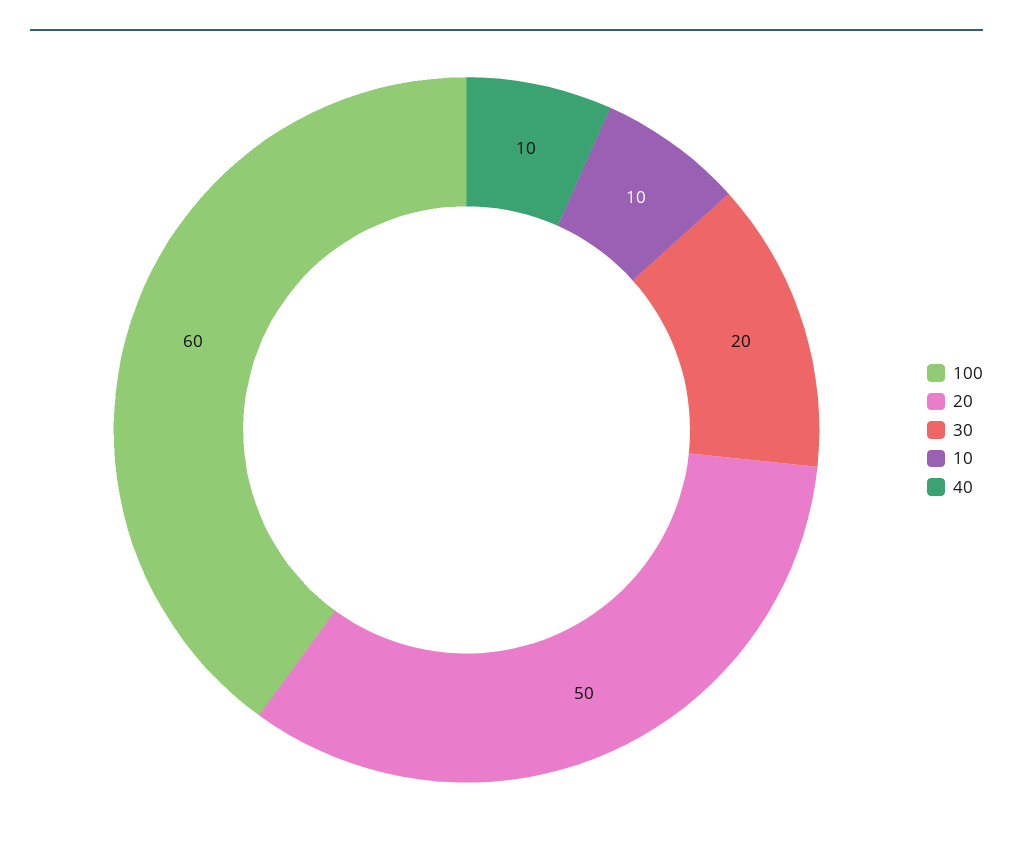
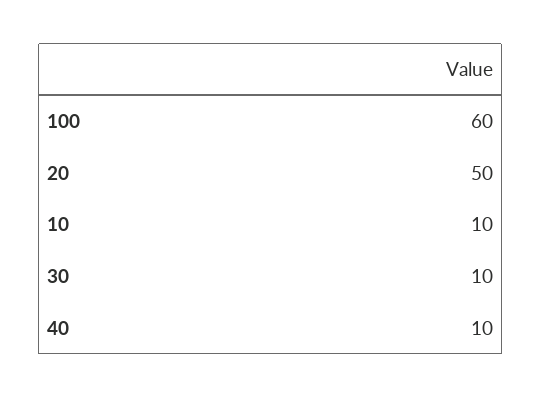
30: 20 -> 10

